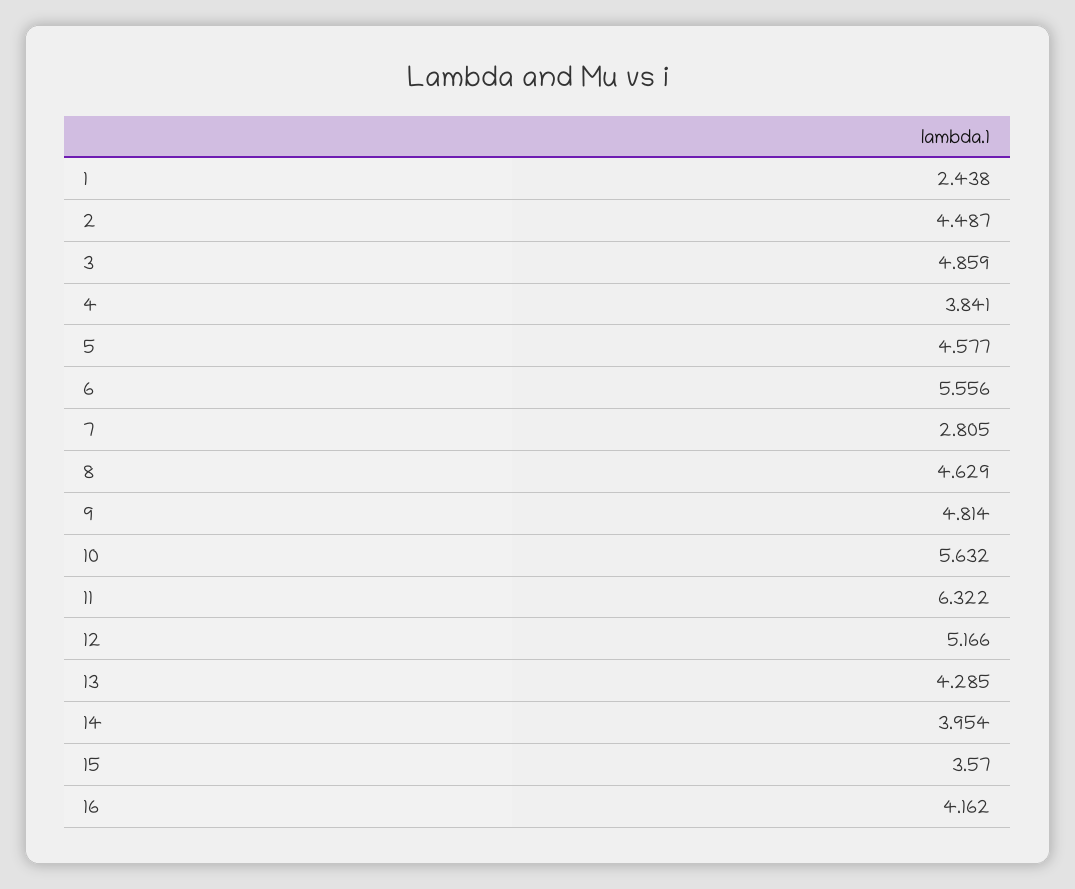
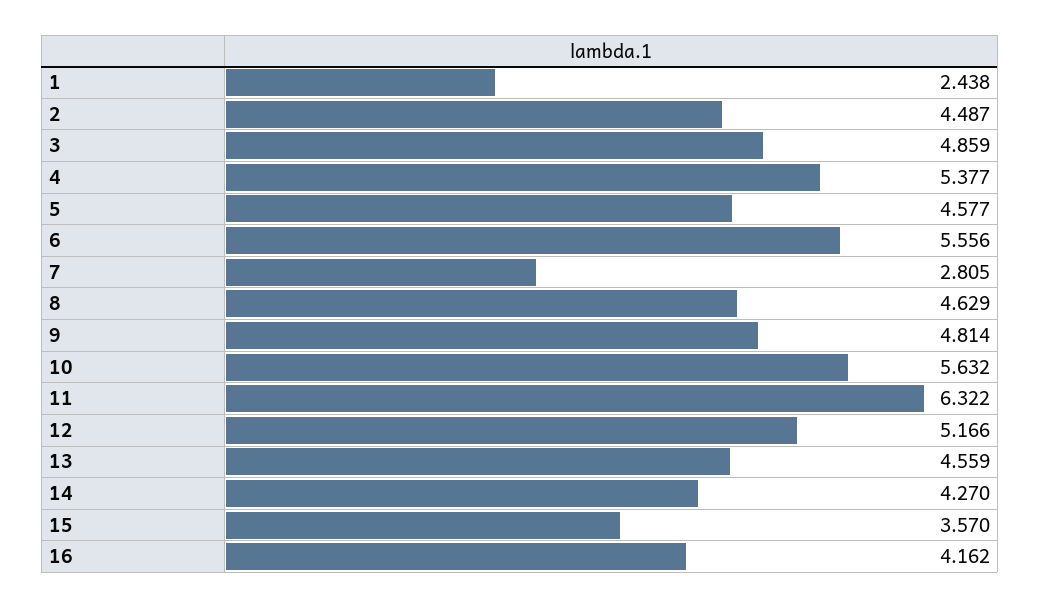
4: 3.841 -> 5.377
13: 4.285 -> 4.559
14: 3.954 -> 4.27

